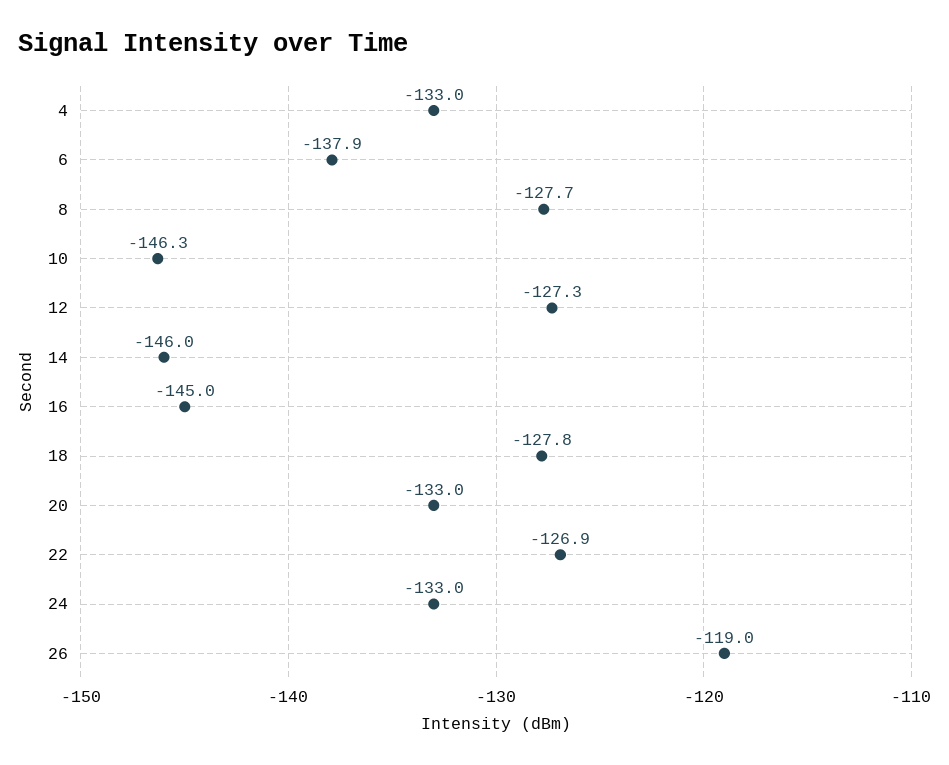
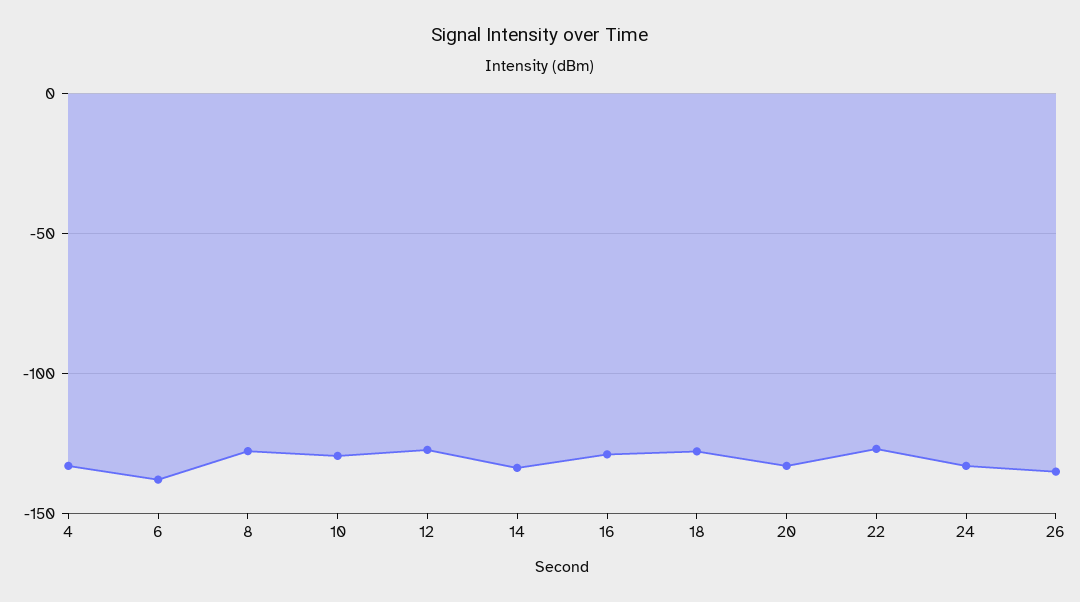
10: -146.3 -> -130
14: -146 -> -135
16: -145 -> -130
26: -119 -> -135

